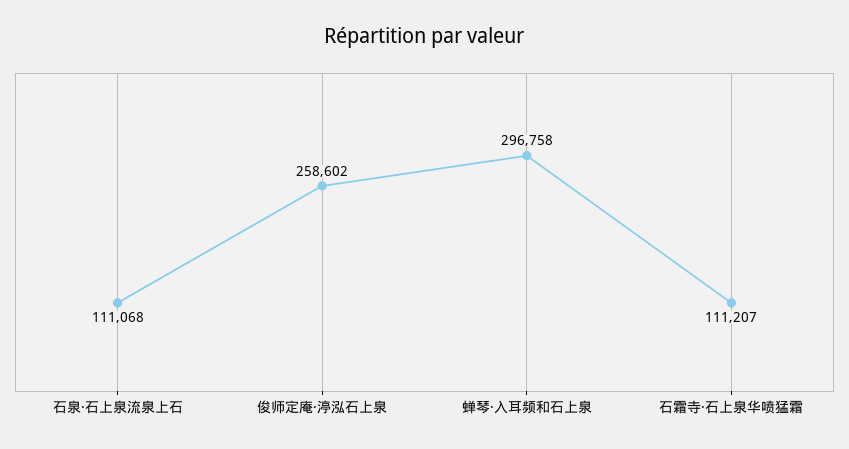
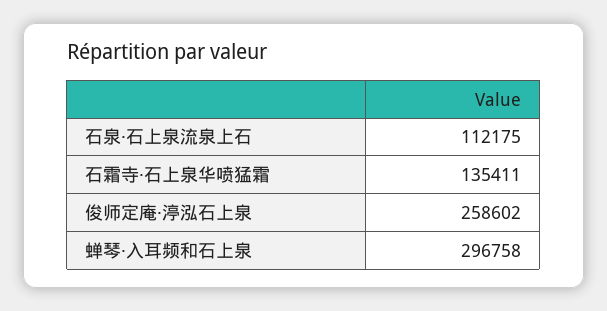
石泉·石上泉流泉上石: 111068 -> 112175
石霜寺·石上泉华喷猛霜: 111207 -> 135411

